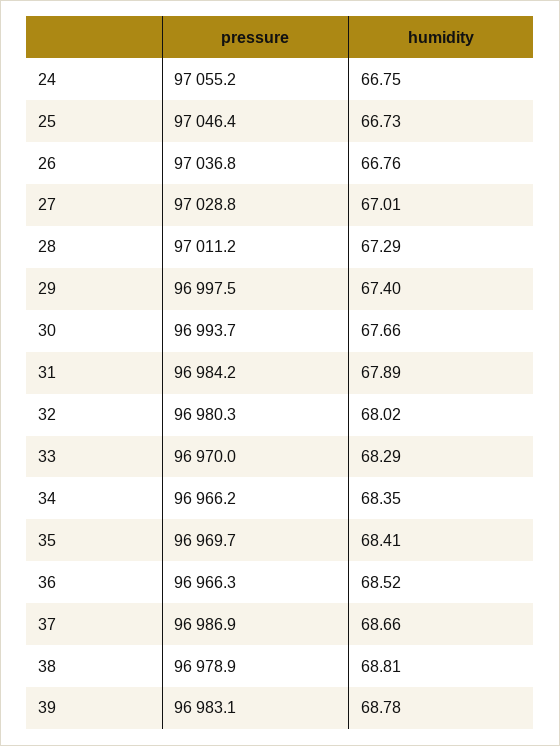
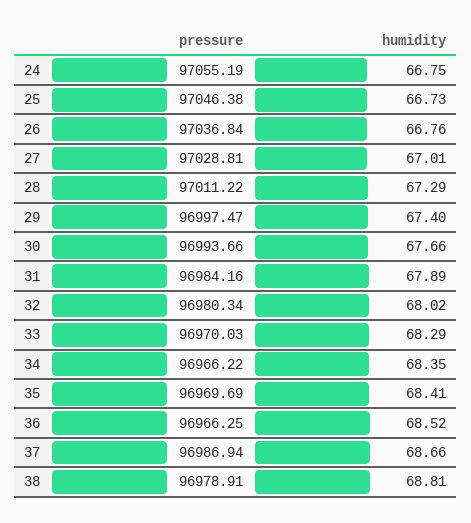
pressure, 39: 96983.1 -> none
humidity, 39: 68.78 -> none

